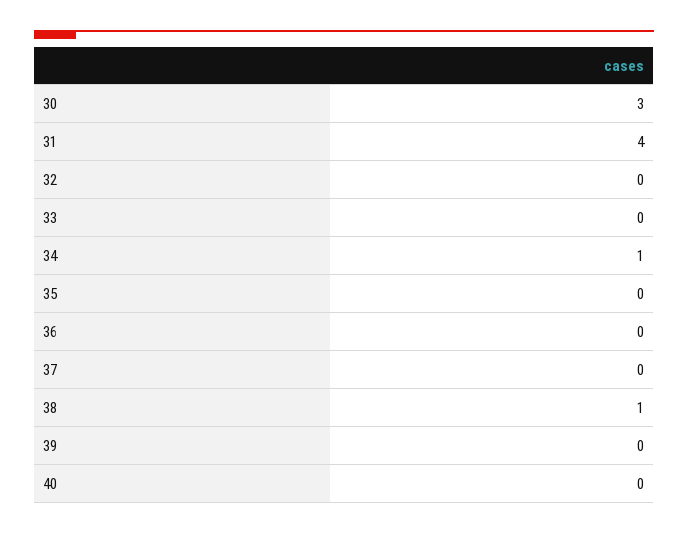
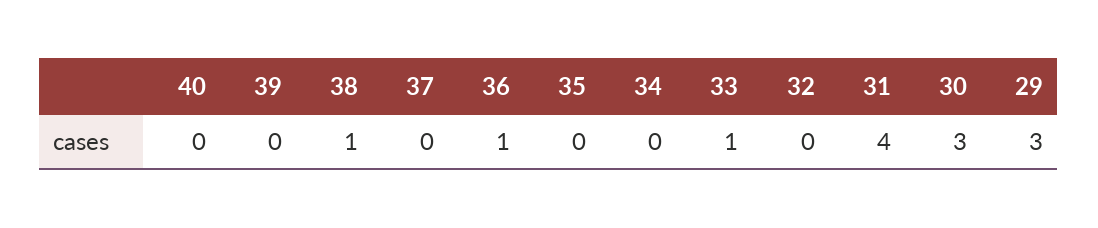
33: 0 -> 1
34: 1 -> 0
36: 0 -> 1
29: none -> 3

